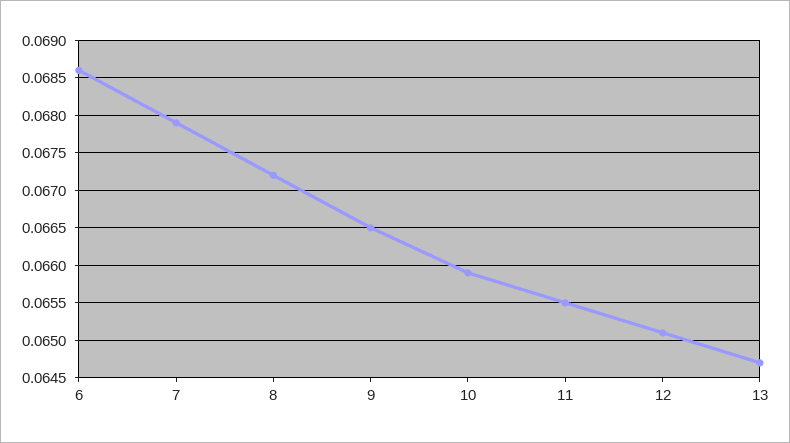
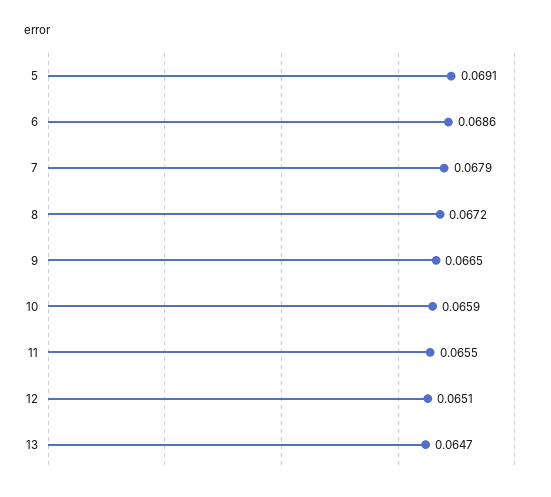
5: none -> 0.0691

